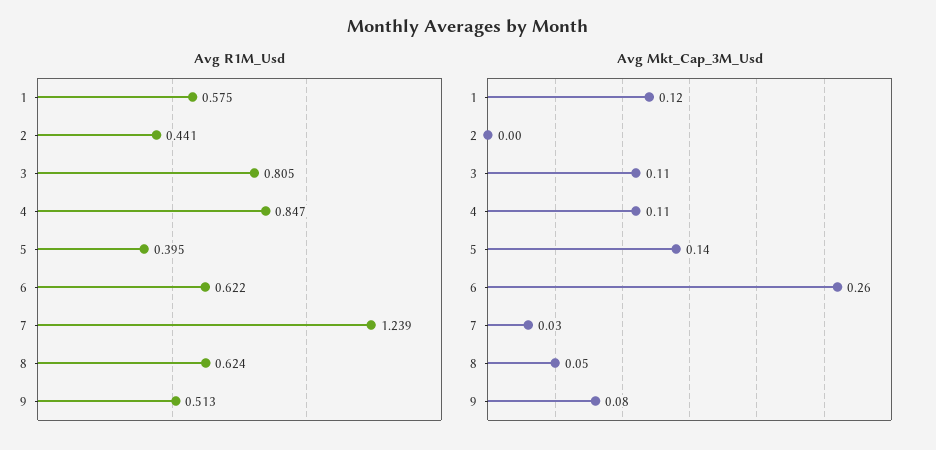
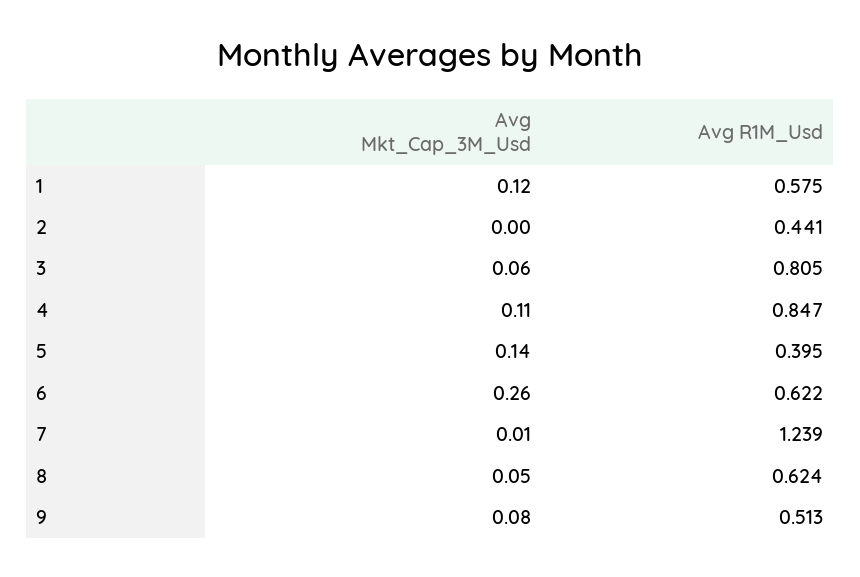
Avg Mkt_Cap_3M_Usd, 3: 0.11 -> 0.06
Avg Mkt_Cap_3M_Usd, 7: 0.03 -> 0.01

